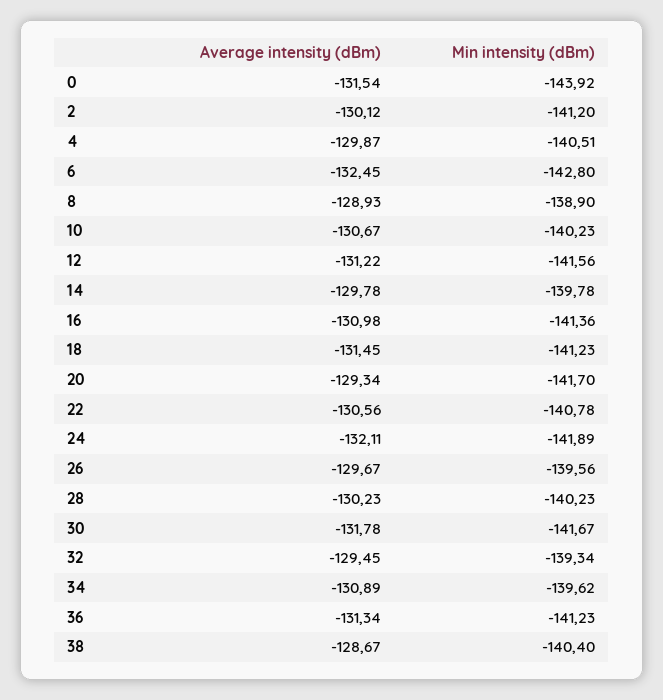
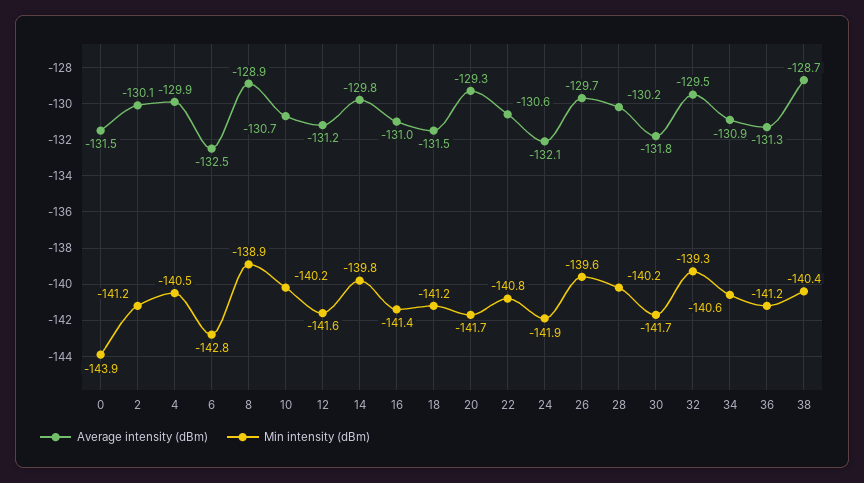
Min intensity (dBm), 34: -139.62 -> -140.6

